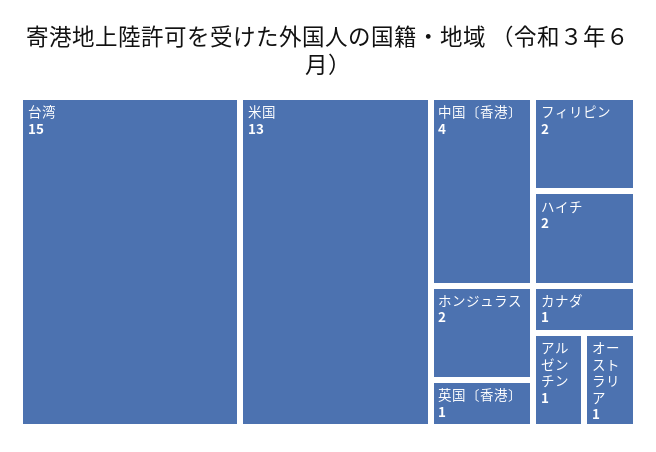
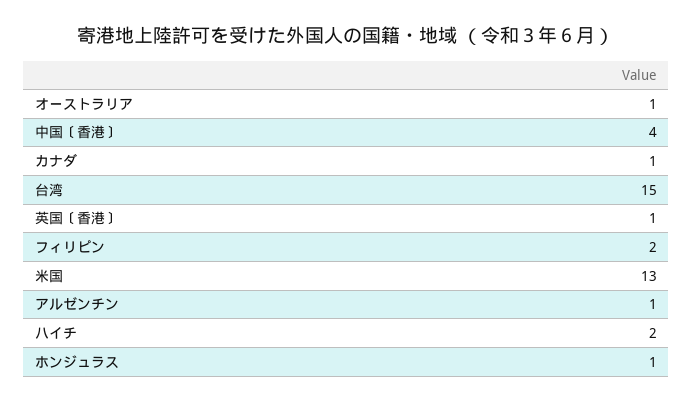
ホンジュラス: 2 -> 1

